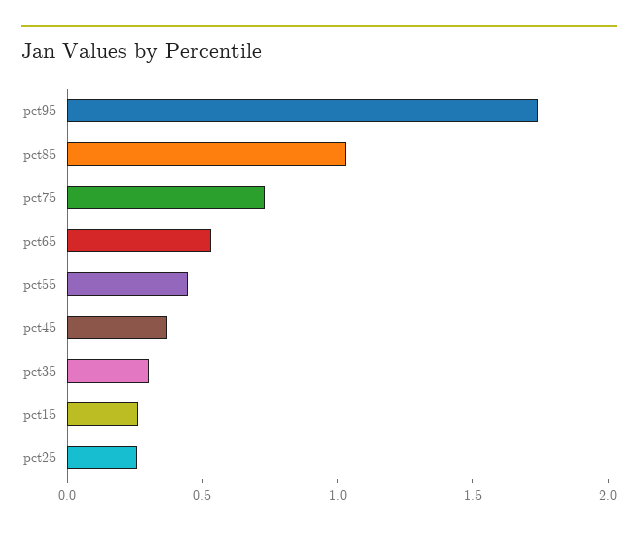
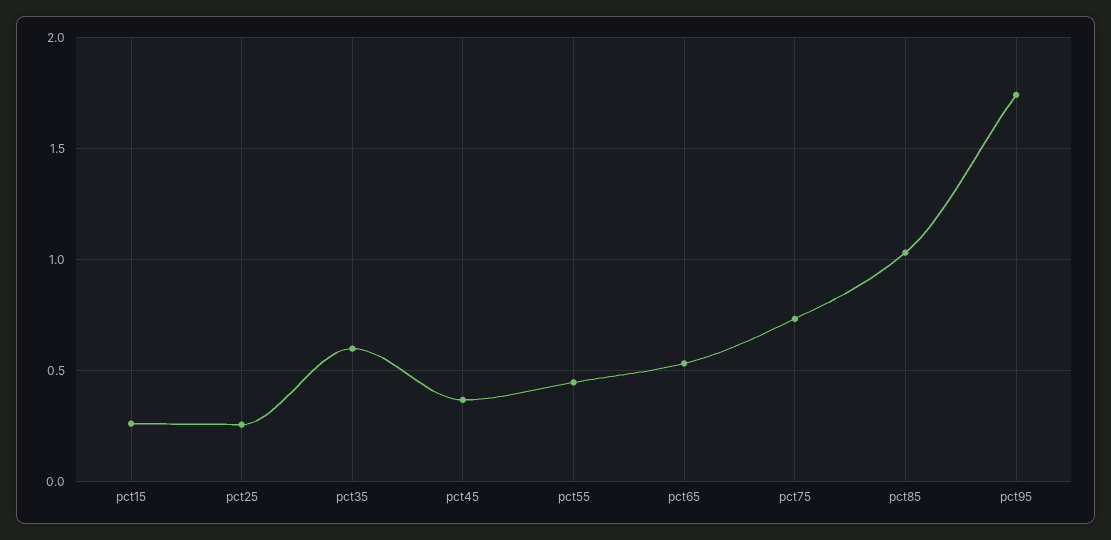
pct35: 0.3 -> 0.6

